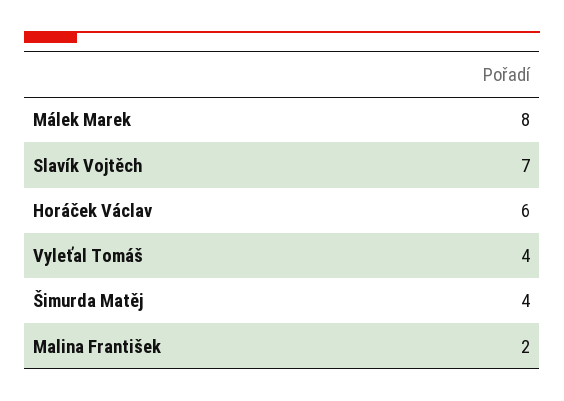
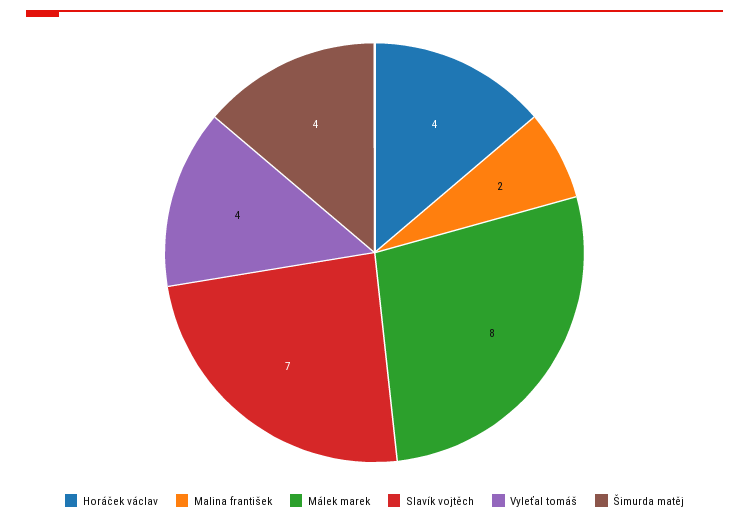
Horáček Václav: 6 -> 4

